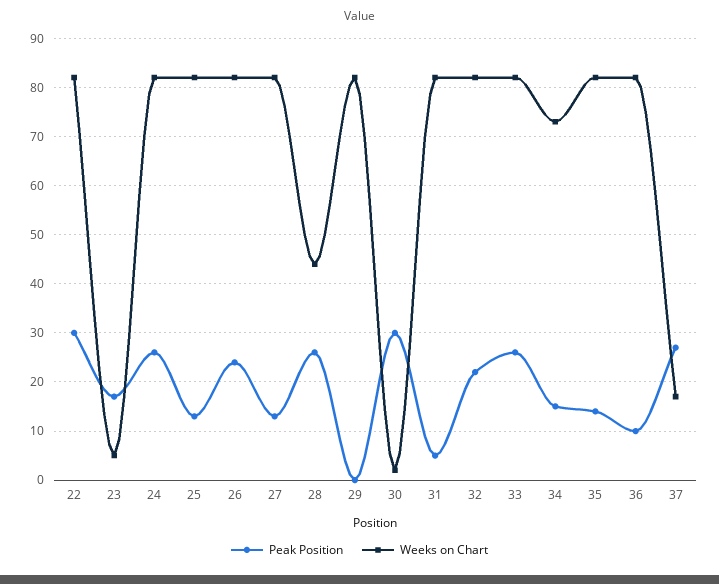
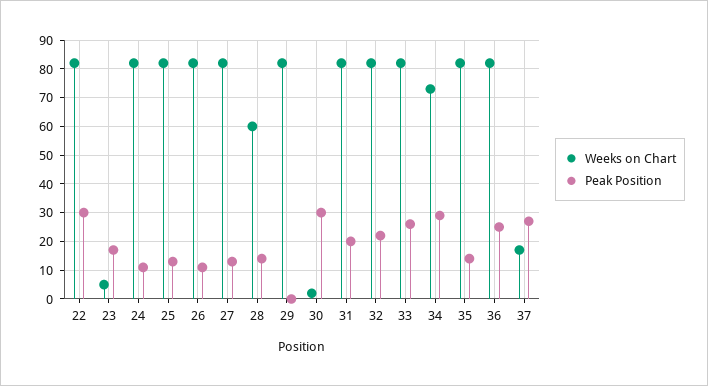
Peak Position, 24: 25 -> 10
Peak Position, 26: 25 -> 10
Peak Position, 28: 25 -> 15
Weeks on Chart, 28: 45 -> 60
Peak Position, 31: 5 -> 20
Peak Position, 34: 15 -> 30
Peak Position, 36: 10 -> 25

